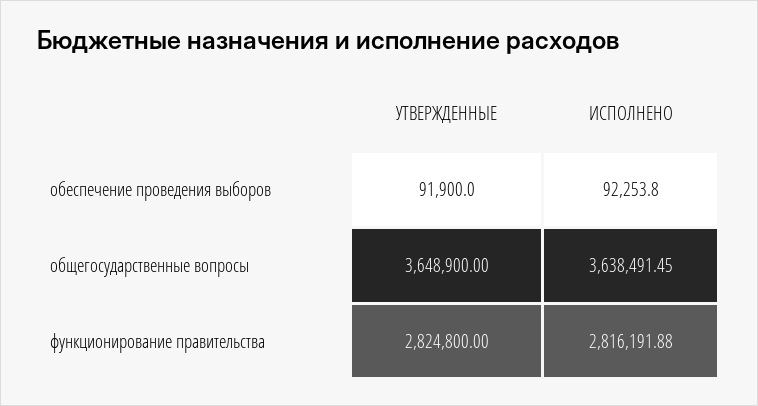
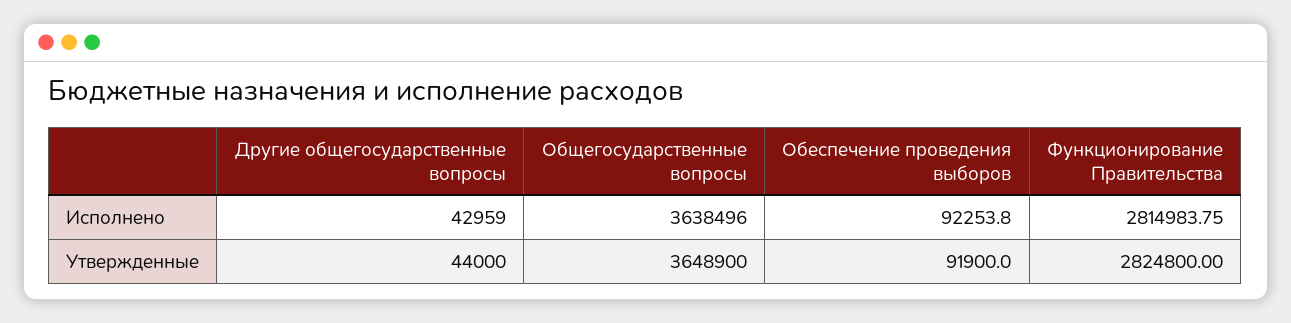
ИСПОЛНЕНО, общегосударственные вопросы: 3638491.45 -> 3638496
ИСПОЛНЕНО, функционирование правительства: 2816191.88 -> 2814983.75
ИСПОЛНЕНО, Другие общегосударственные вопросы: none -> 42959
УТВЕРЖДЕННЫЕ, Другие общегосударственные вопросы: none -> 44000

